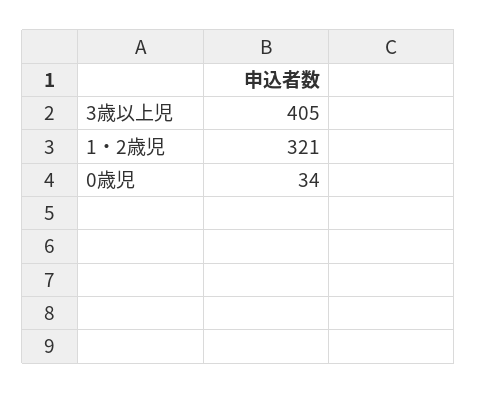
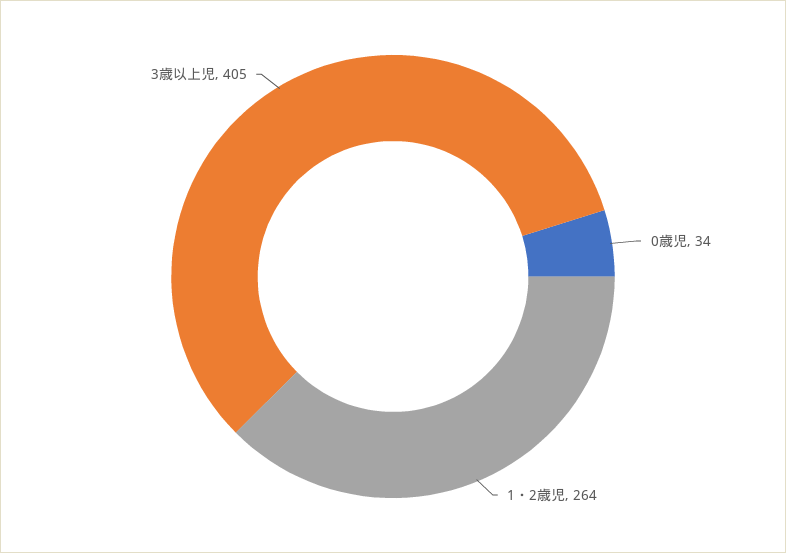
1・2歳児: 321 -> 264

